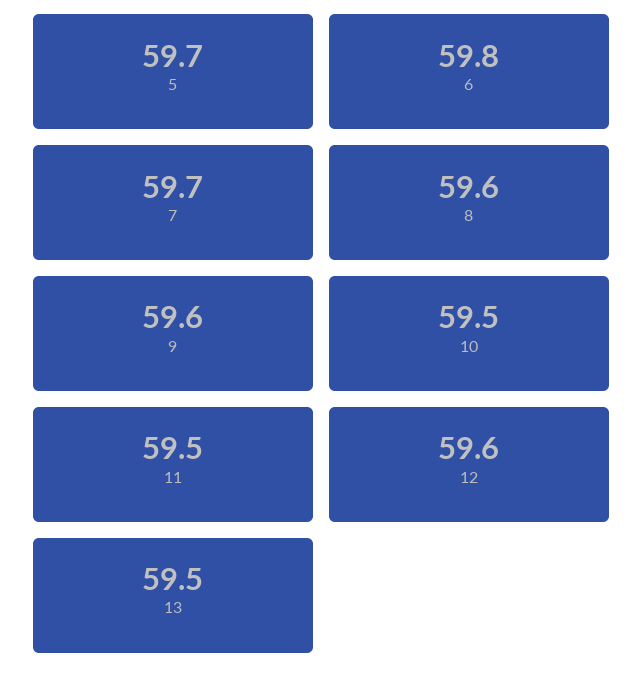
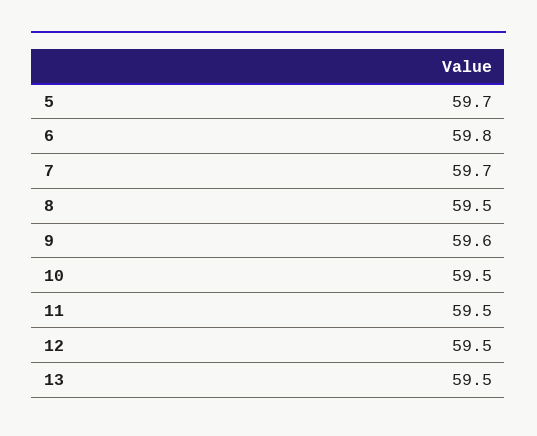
8: 59.6 -> 59.5
12: 59.6 -> 59.5

